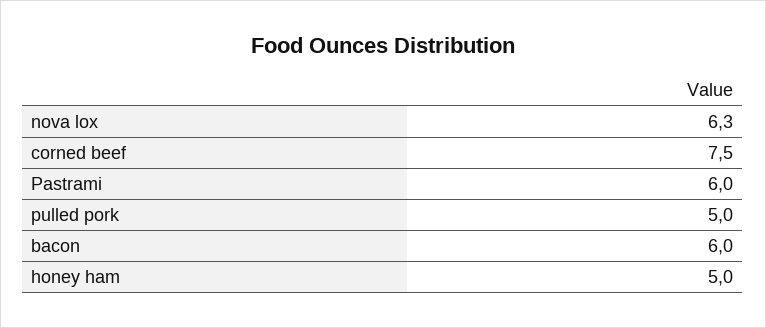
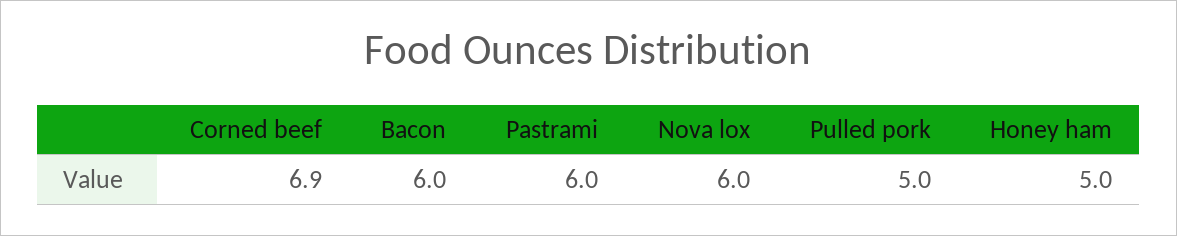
nova lox: 6.3 -> 6
corned beef: 7.5 -> 6.9

